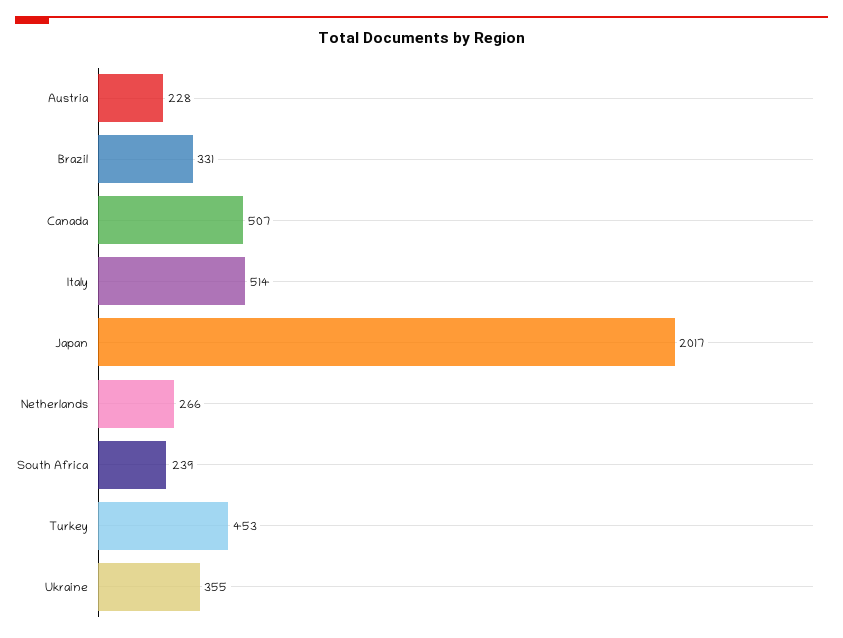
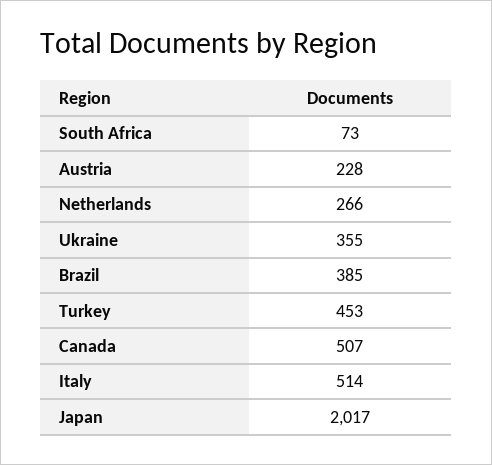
Brazil: 331 -> 385
South Africa: 239 -> 73

